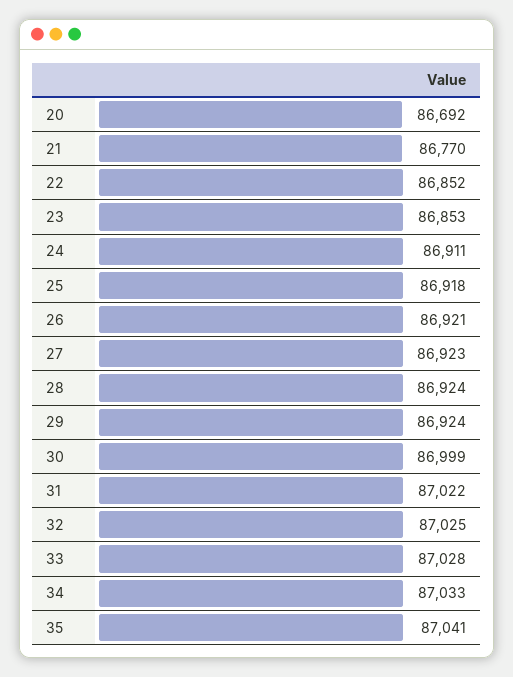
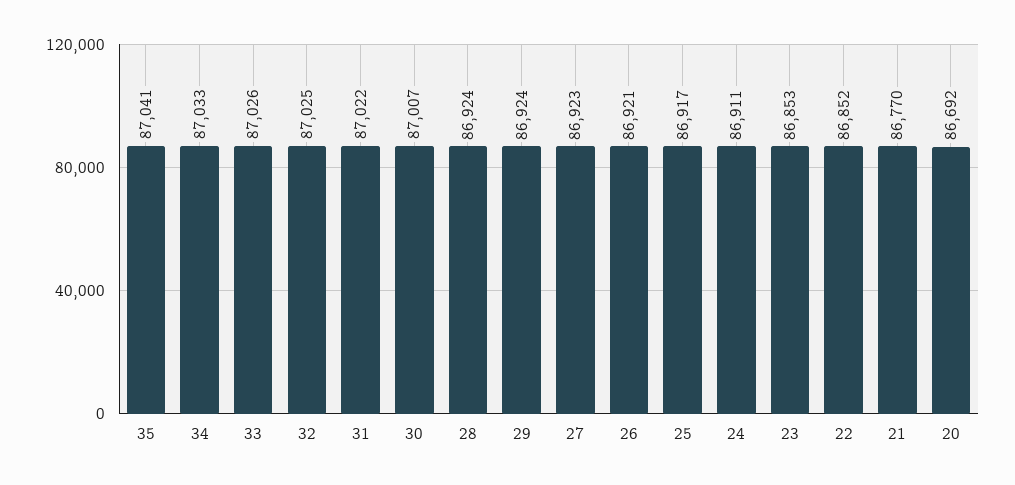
25: 86918 -> 86917
30: 86999 -> 87007
33: 87028 -> 87026

